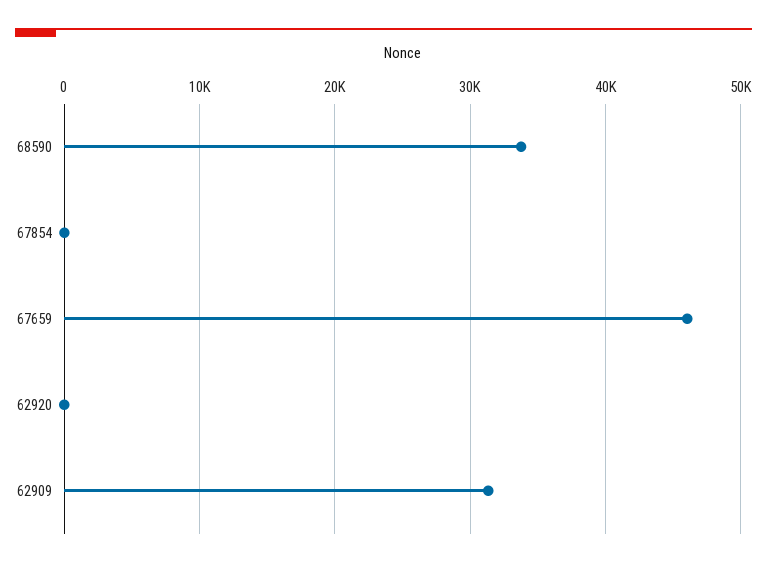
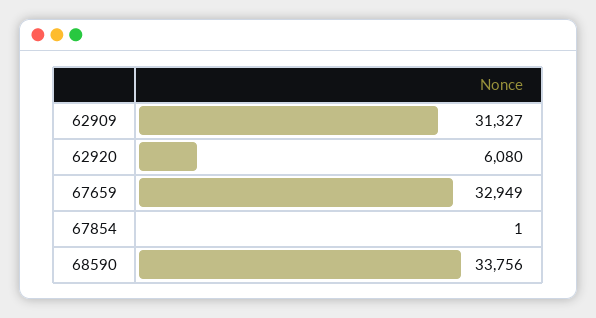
67659: 46000 -> 32949
62920: 0 -> 6080

